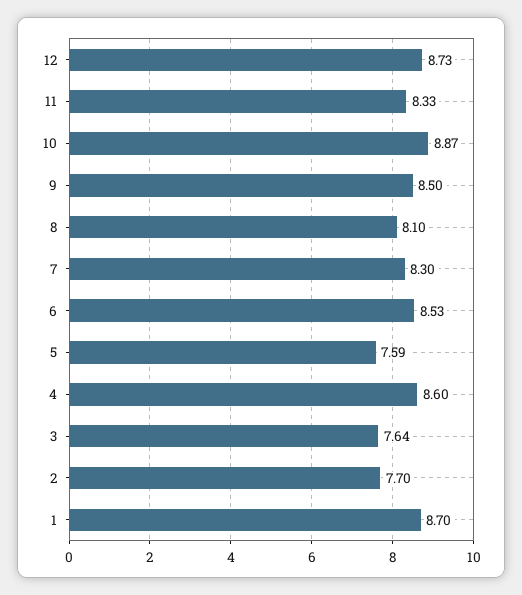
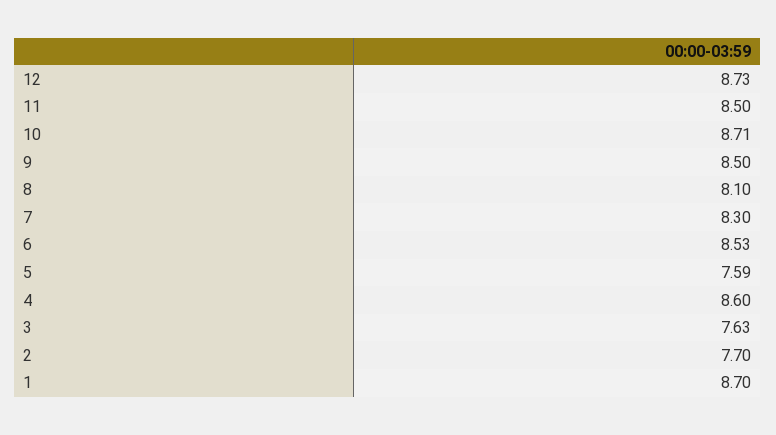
11: 8.33 -> 8.5
10: 8.87 -> 8.71
3: 7.64 -> 7.63

